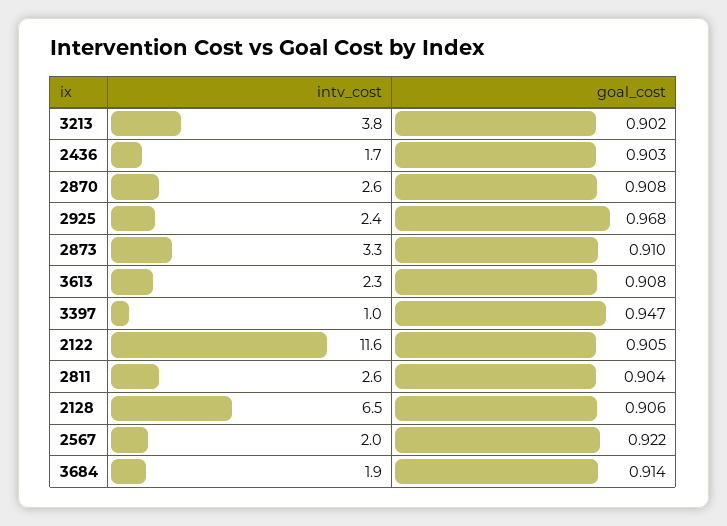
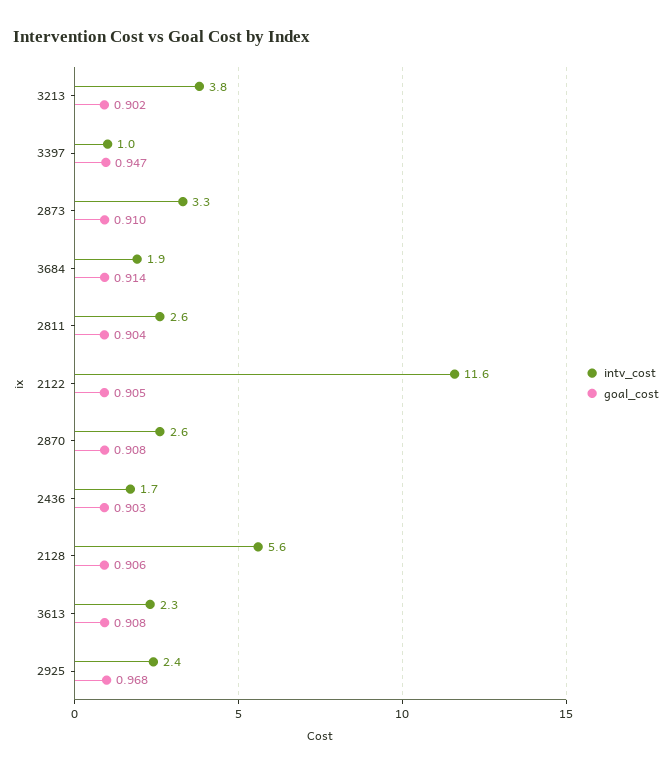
intv_cost, 2128: 6.5 -> 5.6
intv_cost, 2567: 2 -> none
goal_cost, 2567: 0.922 -> none

